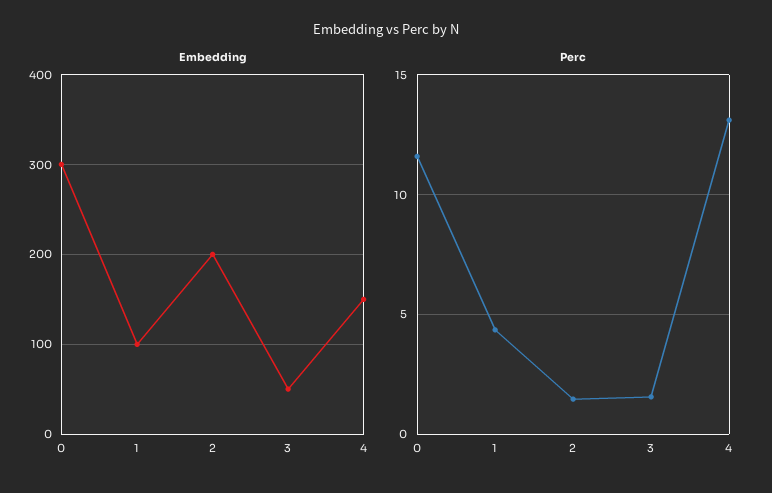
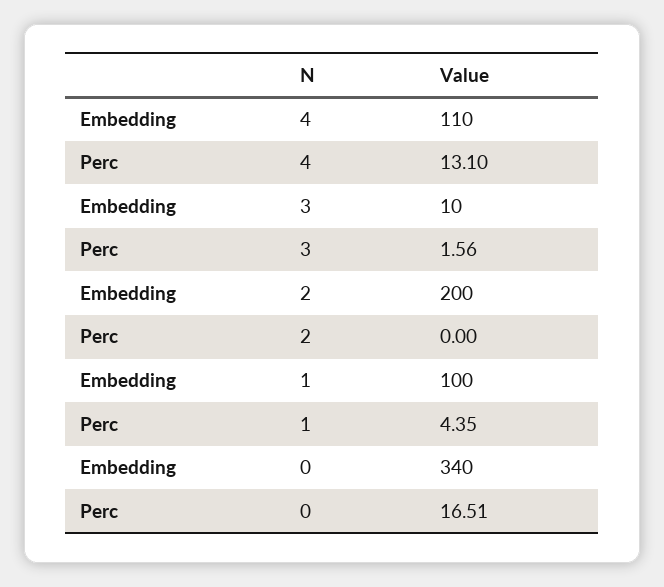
Embedding, 0: 300 -> 340
Embedding, 3: 50 -> 10
Embedding, 4: 150 -> 110
Perc, 0: 11.5 -> 16.51
Perc, 2: 1.5 -> 0

